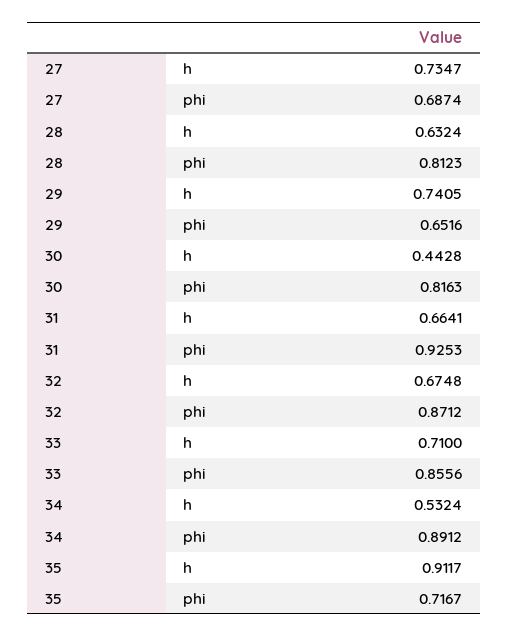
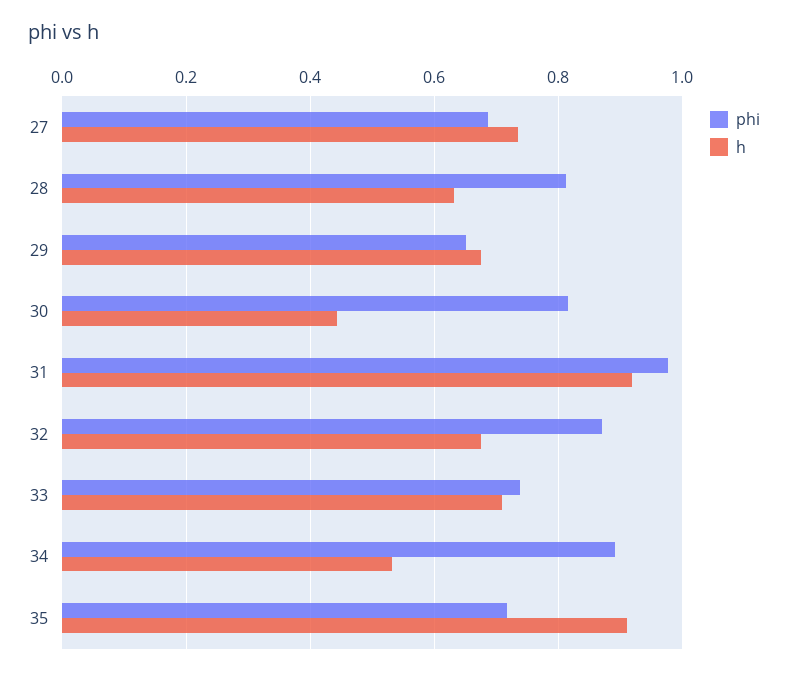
h, 29: 0.7405 -> 0.68
h, 31: 0.6641 -> 0.92
phi, 31: 0.9253 -> 0.98
phi, 33: 0.8556 -> 0.74

